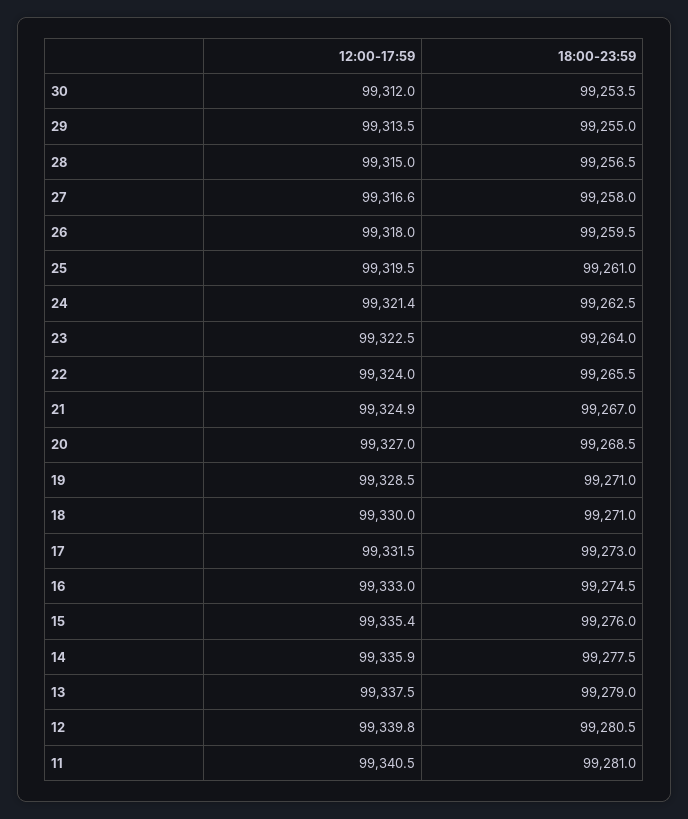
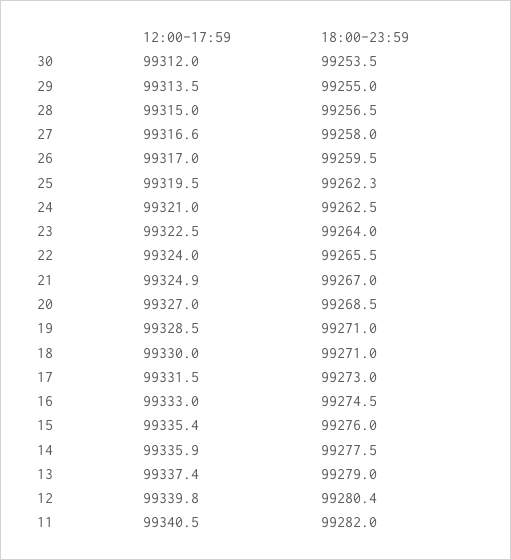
12:00-17:59, 26: 99318 -> 99317
18:00-23:59, 25: 99261 -> 99262.3
12:00-17:59, 24: 99321.4 -> 99321
12:00-17:59, 13: 99337.5 -> 99337.4
18:00-23:59, 12: 99280.5 -> 99280.4
18:00-23:59, 11: 99281 -> 99282

